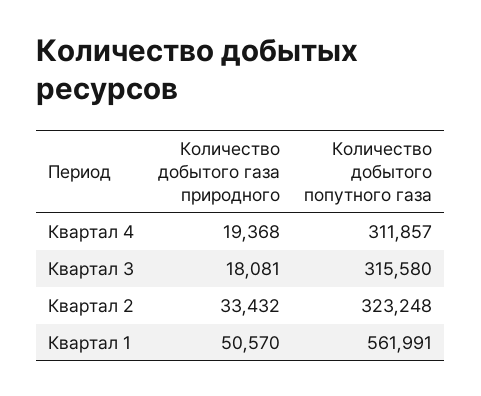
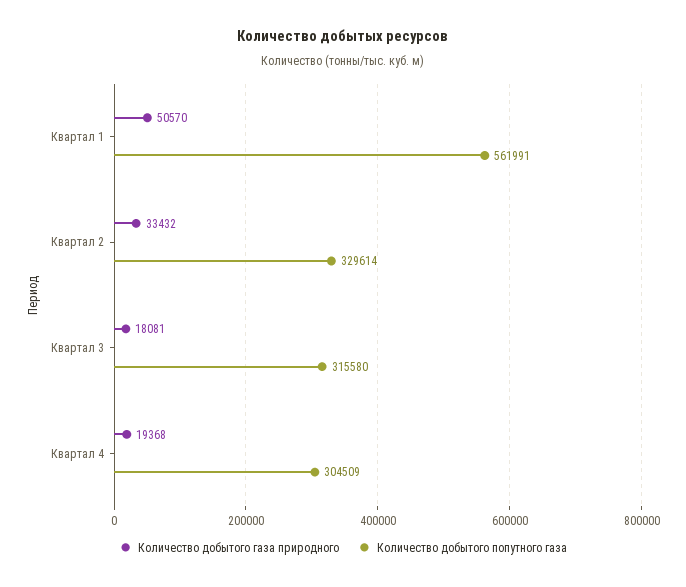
Количество добытого попутного газа, Квартал 4: 311857 -> 304509
Количество добытого попутного газа, Квартал 2: 323248 -> 329614

